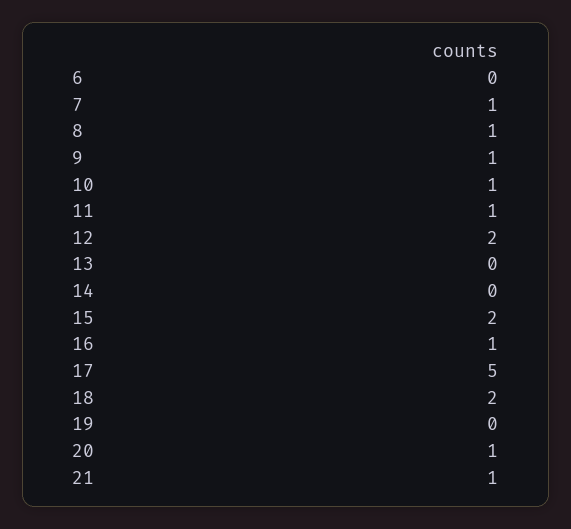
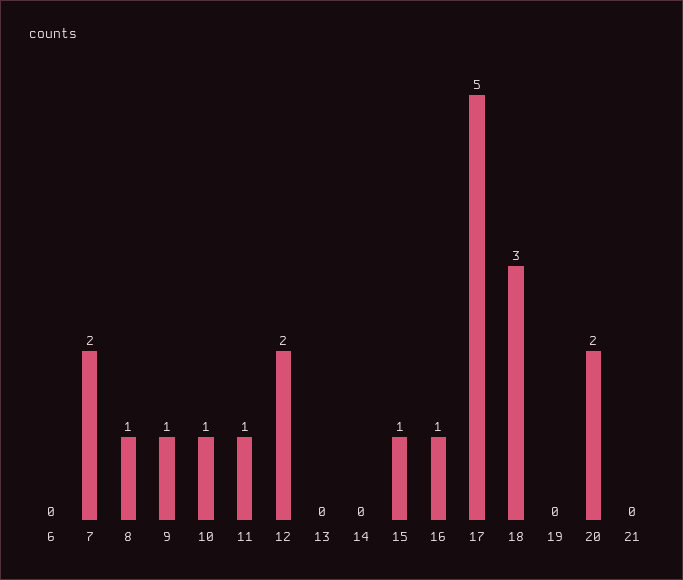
7: 1 -> 2
15: 2 -> 1
18: 2 -> 3
20: 1 -> 2
21: 1 -> 0

